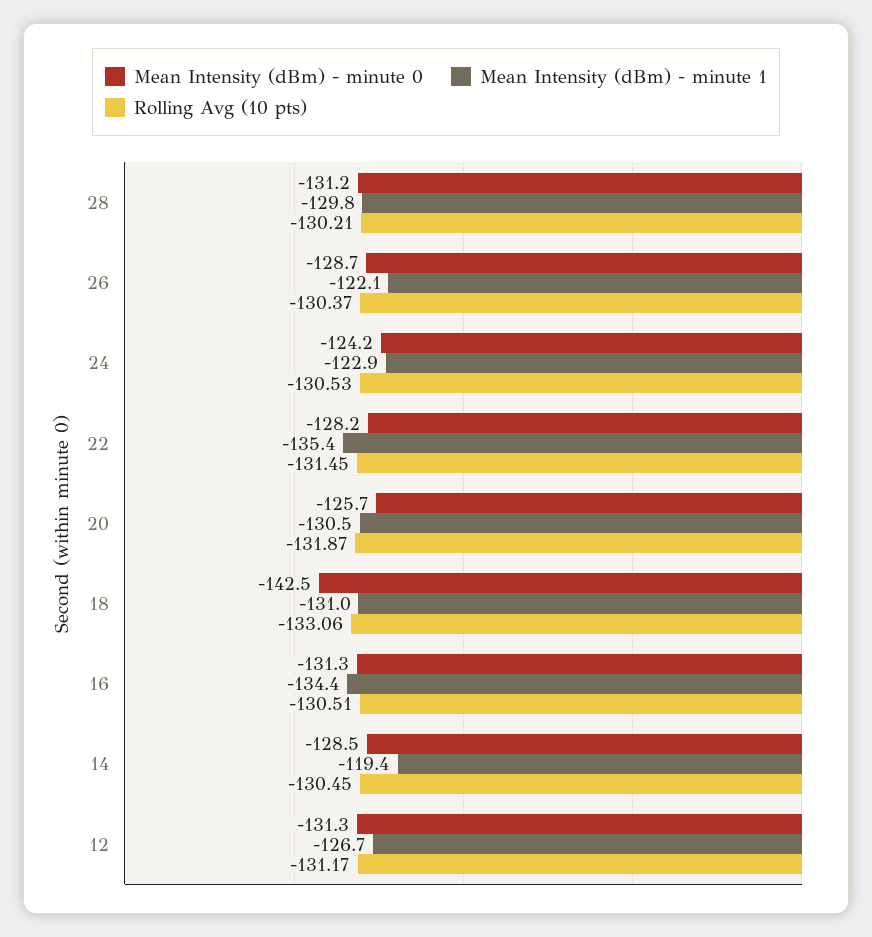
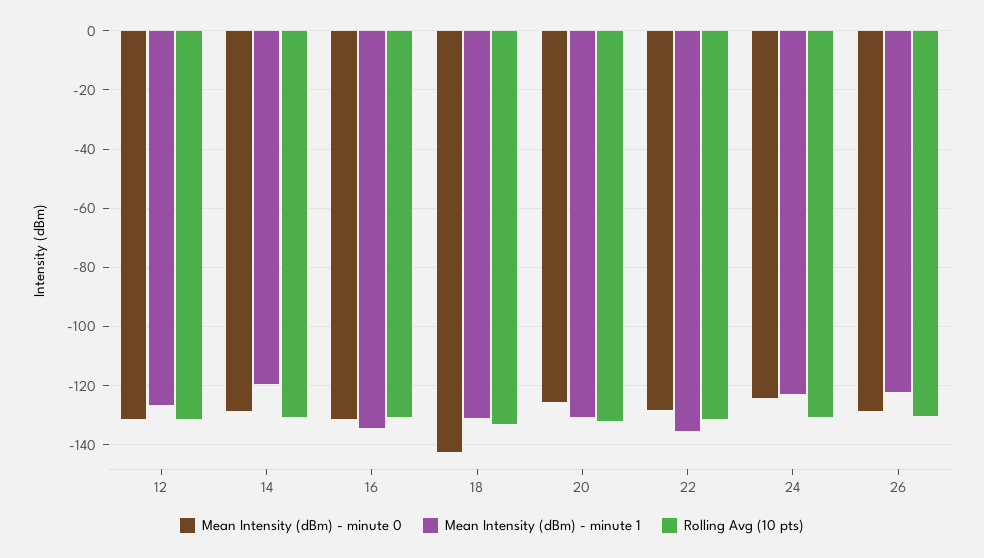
Mean Intensity (dBm) - minute 0, 28: -131.2 -> none
Mean Intensity (dBm) - minute 1, 28: -129.8 -> none
Rolling Avg (10 pts), 28: -130.21 -> none

